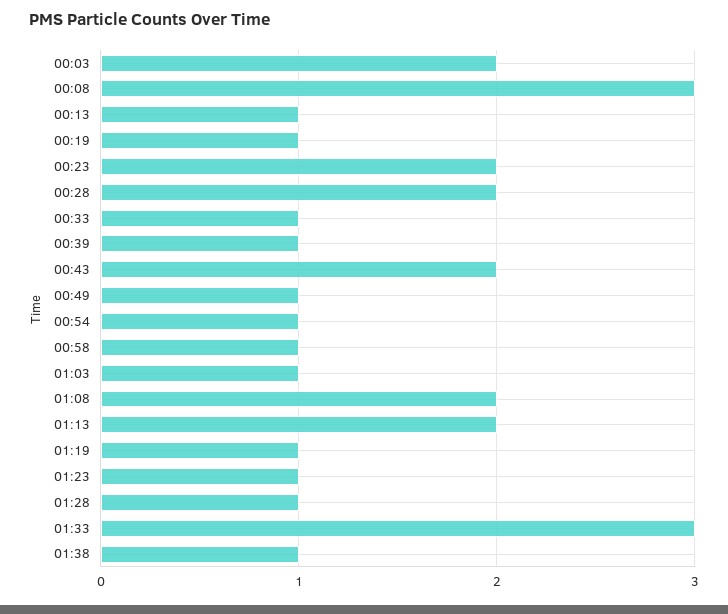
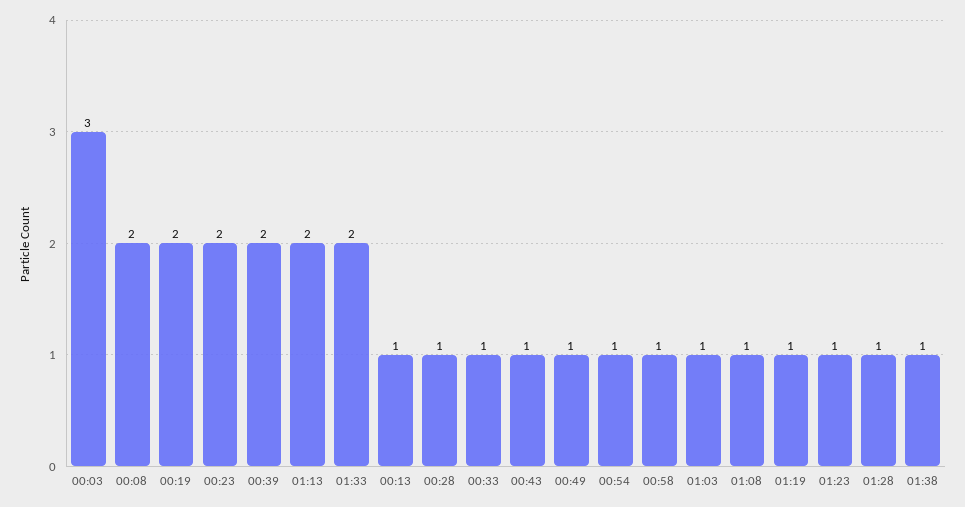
00:03: 2 -> 3
00:08: 3 -> 2
00:19: 1 -> 2
00:28: 2 -> 1
00:39: 1 -> 2
00:43: 2 -> 1
01:08: 2 -> 1
01:33: 3 -> 2

